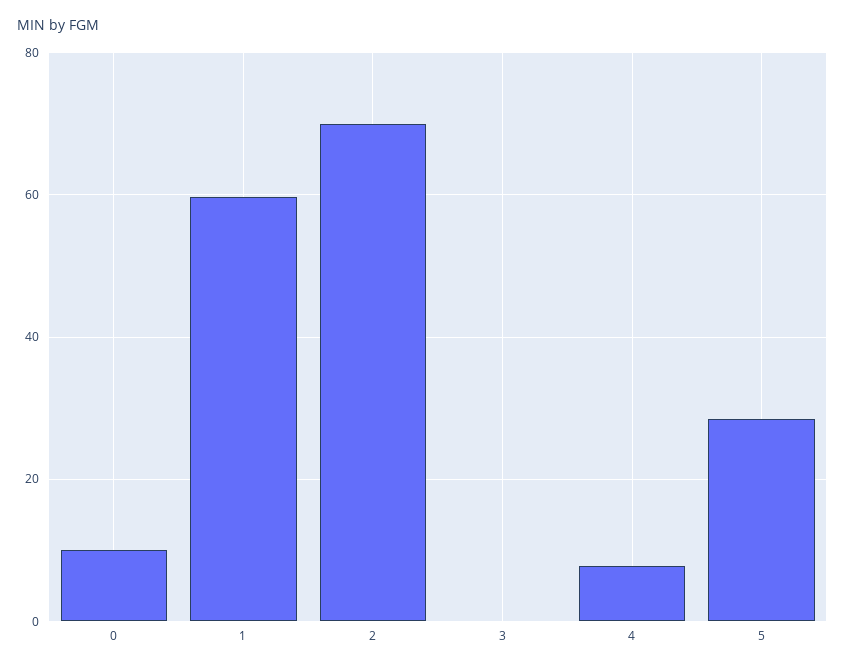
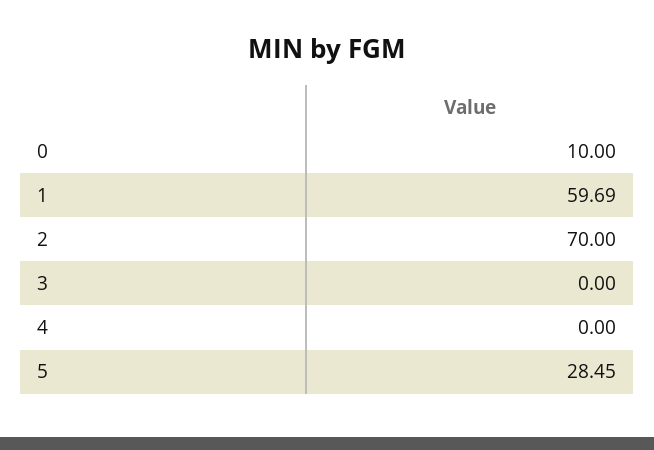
4: 8 -> 0

